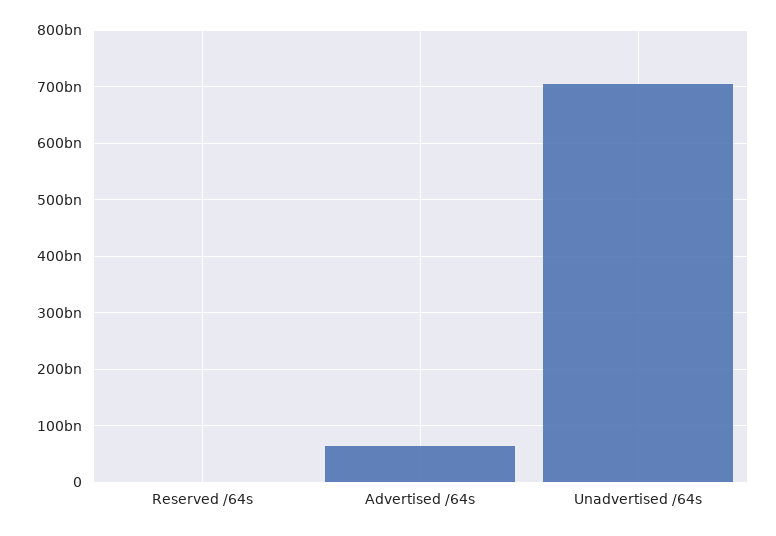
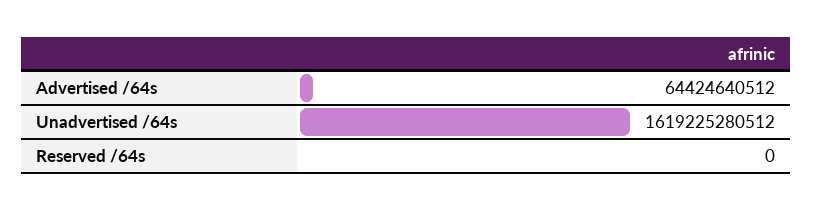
Unadvertised /64s: 700000000000 -> 1619225280512

